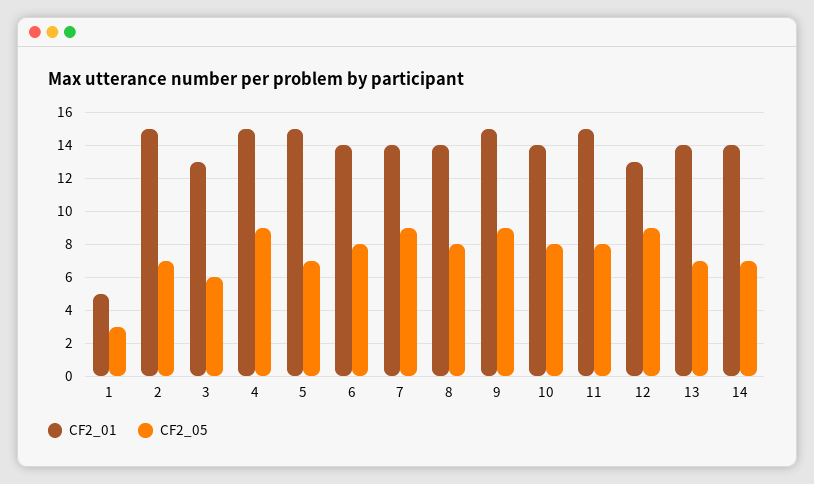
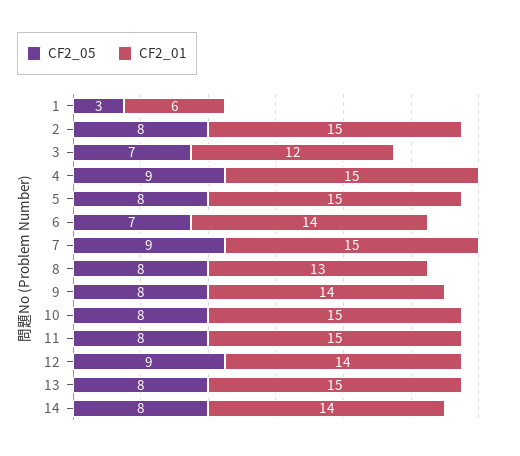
CF2_01, 1: 5 -> 6
CF2_05, 2: 7 -> 8
CF2_01, 3: 13 -> 12
CF2_05, 3: 6 -> 7
CF2_05, 5: 7 -> 8
CF2_05, 6: 8 -> 7
CF2_01, 7: 14 -> 15
CF2_01, 8: 14 -> 13
CF2_01, 9: 15 -> 14
CF2_05, 9: 9 -> 8
CF2_01, 10: 14 -> 15
CF2_01, 12: 13 -> 14
CF2_01, 13: 14 -> 15
CF2_05, 13: 7 -> 8
CF2_05, 14: 7 -> 8

